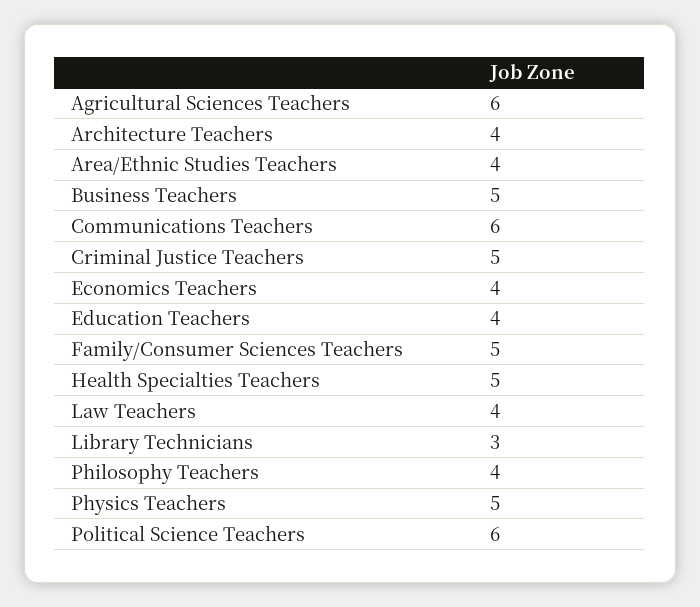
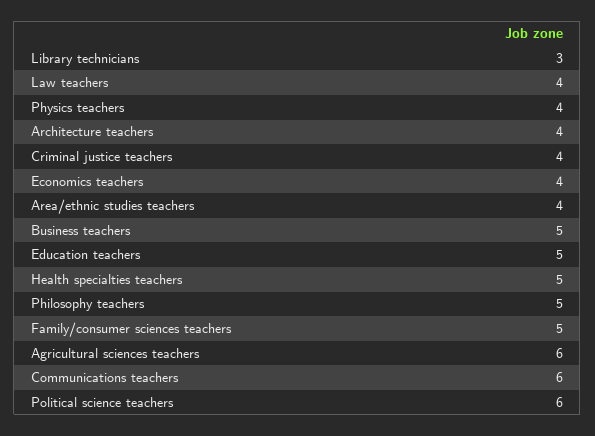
Criminal Justice Teachers: 5 -> 4
Education Teachers: 4 -> 5
Philosophy Teachers: 4 -> 5
Physics Teachers: 5 -> 4

